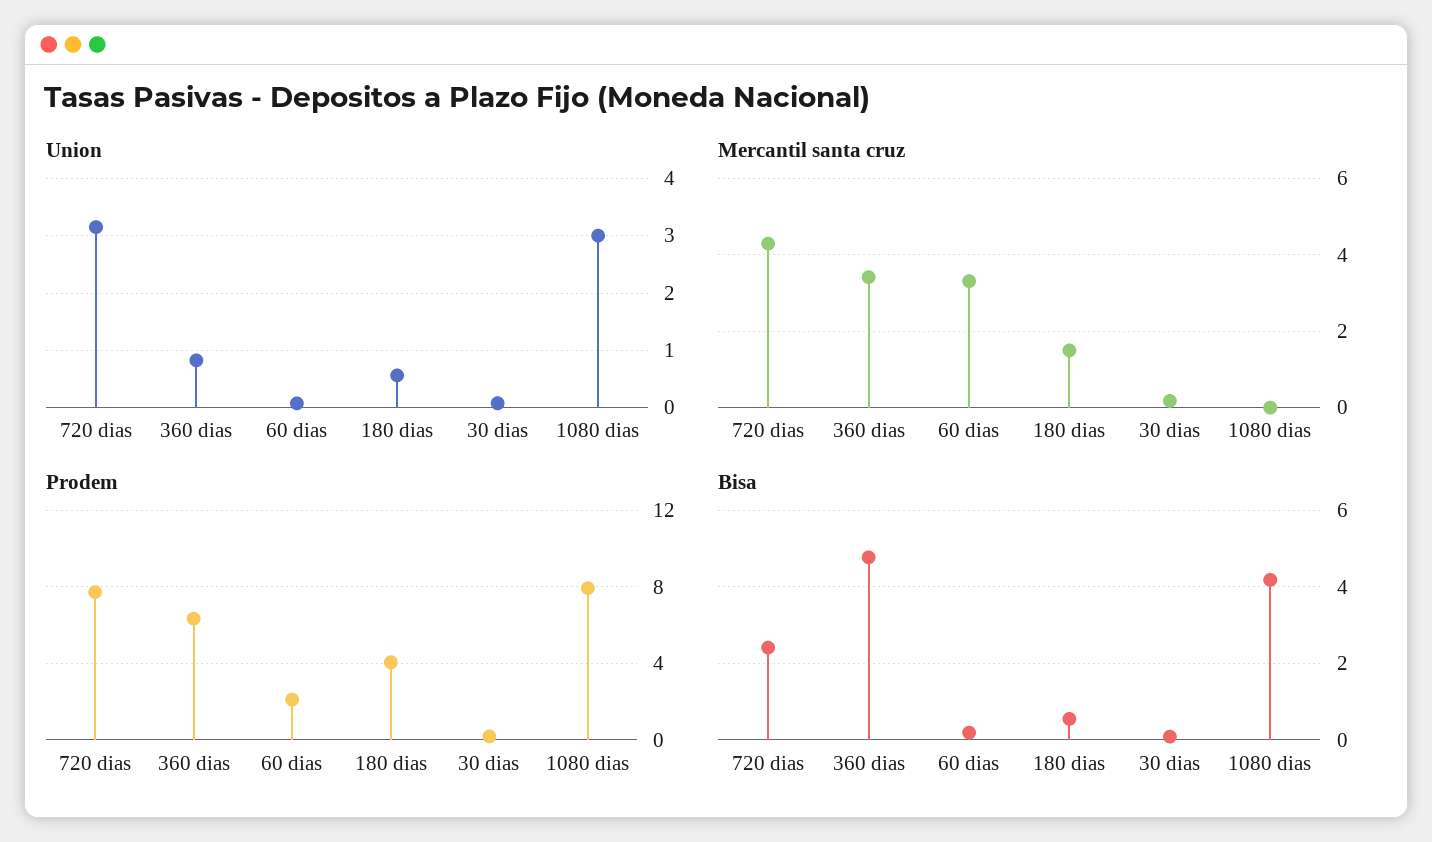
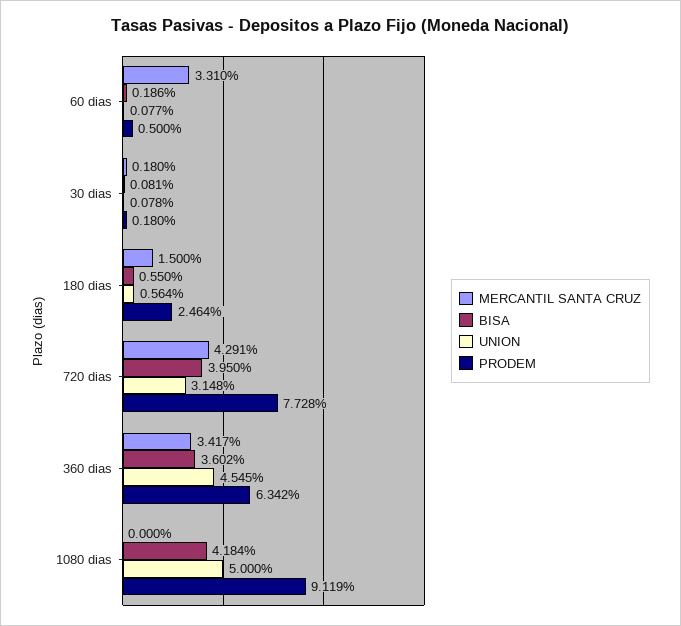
Union, 360 dias: 0.8 -> 4.545
Union, 1080 dias: 3 -> 5
Prodem, 60 dias: 2 -> 0.5
Prodem, 180 dias: 4 -> 2.464
Prodem, 1080 dias: 8 -> 9.119
Bisa, 720 dias: 2.4 -> 3.95
Bisa, 360 dias: 4.8 -> 3.602

